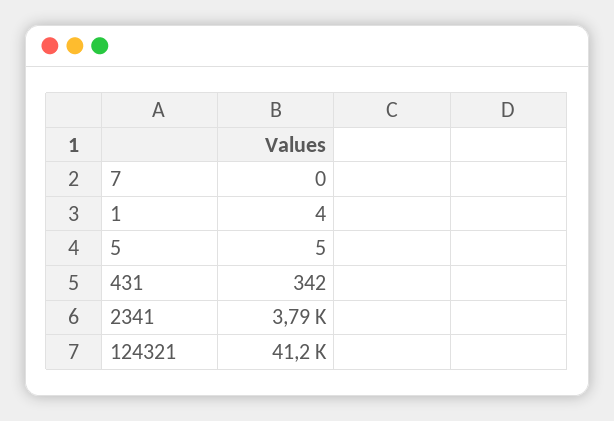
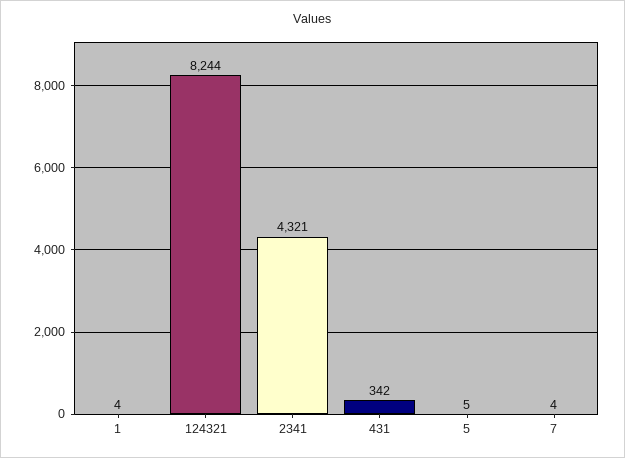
7: 0 -> 4
2341: 3790 -> 4321
124321: 41200 -> 8244

